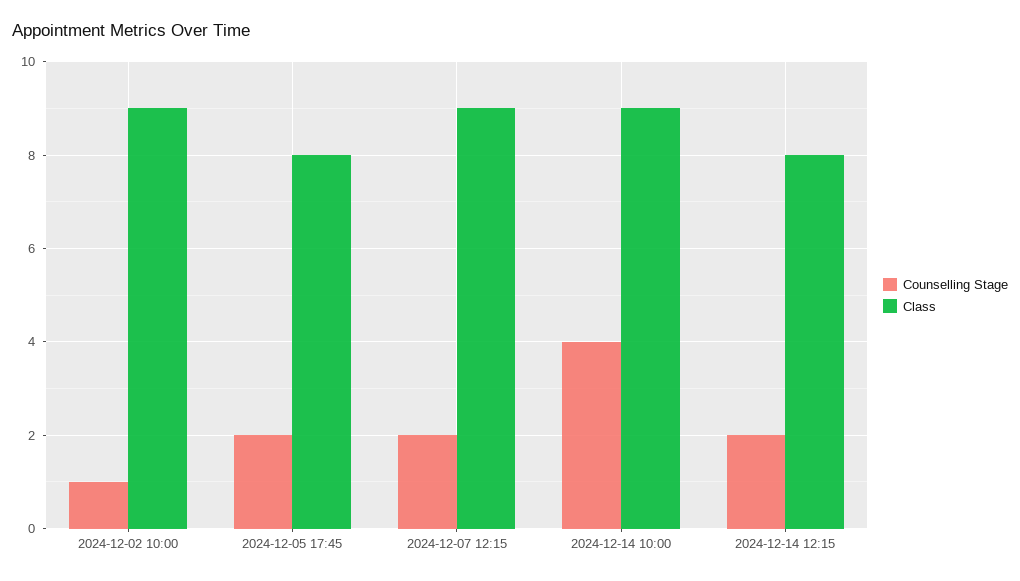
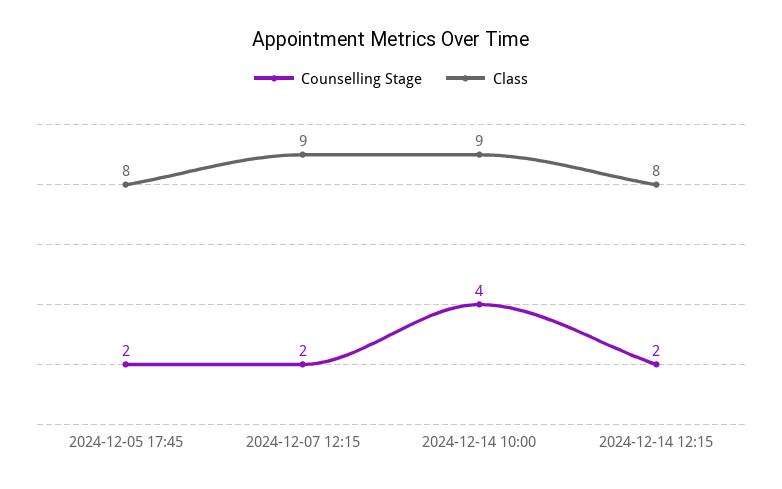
Counselling Stage, 2024-12-02 10:00: 1 -> none
Class, 2024-12-02 10:00: 9 -> none

